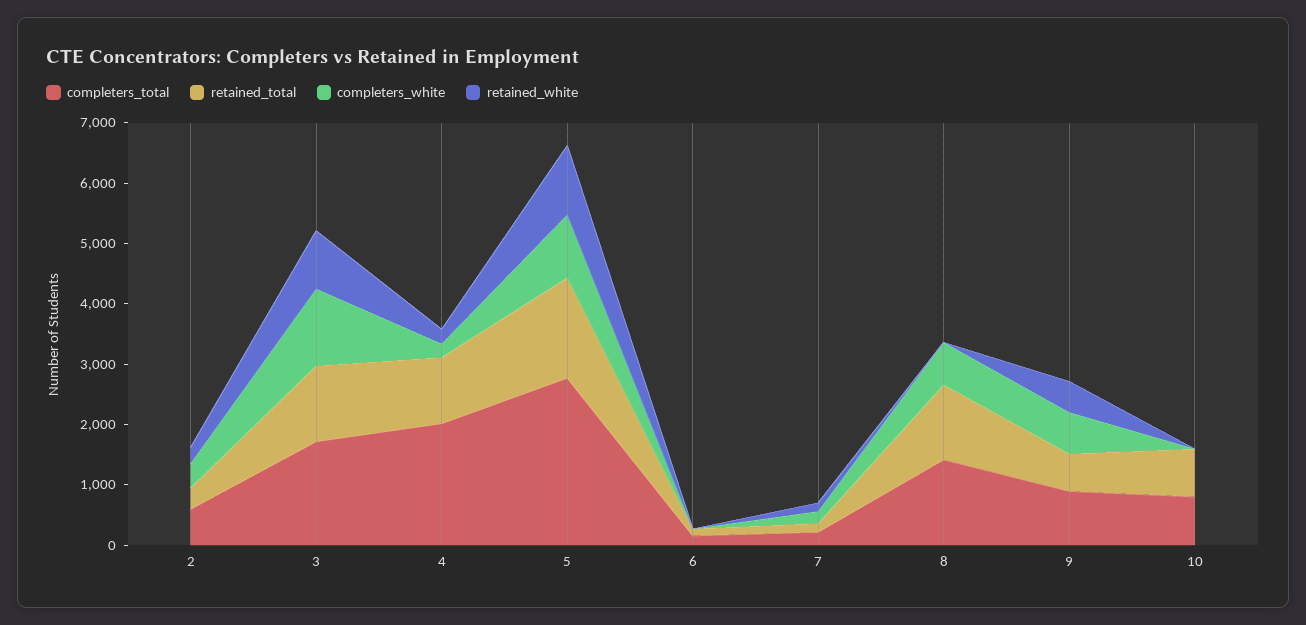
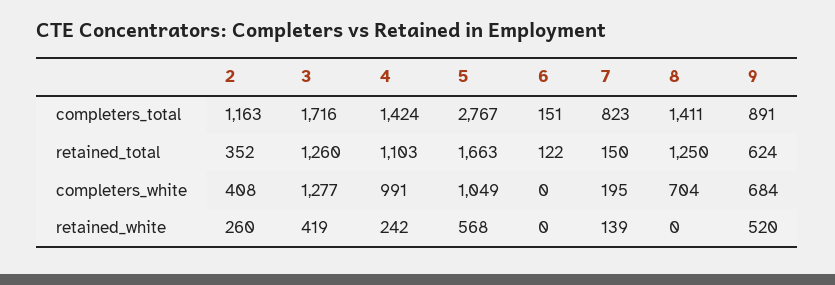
completers_total, 2: 600 -> 1163
retained_white, 3: 1000 -> 419
completers_total, 4: 2000 -> 1424
completers_white, 4: 200 -> 991
retained_white, 5: 1200 -> 568
completers_total, 7: 200 -> 823
completers_total, 10: 800 -> none
retained_total, 10: 800 -> none
completers_white, 10: 0 -> none
retained_white, 10: 0 -> none

